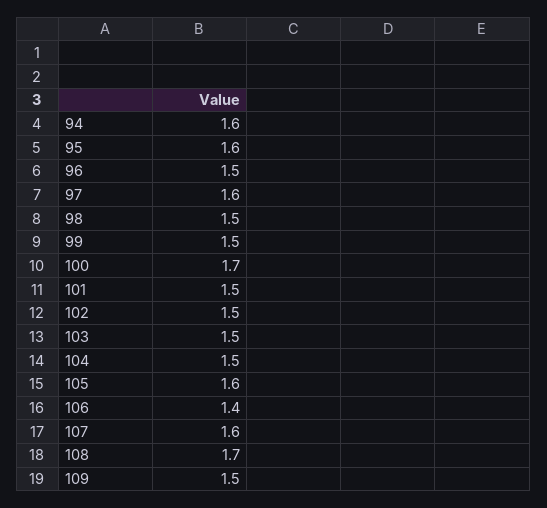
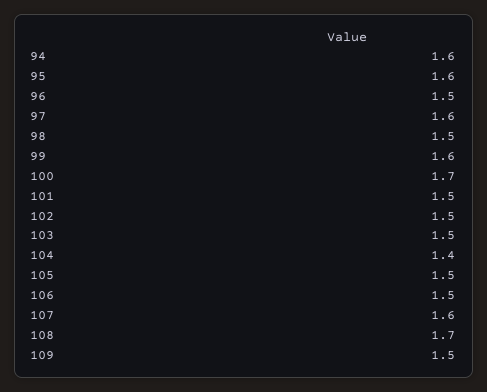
99: 1.5 -> 1.6
104: 1.5 -> 1.4
105: 1.6 -> 1.5
106: 1.4 -> 1.5

